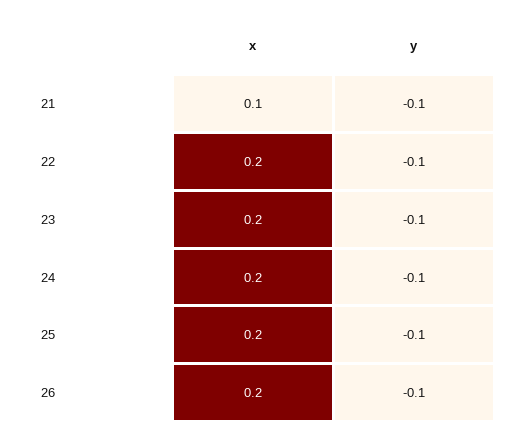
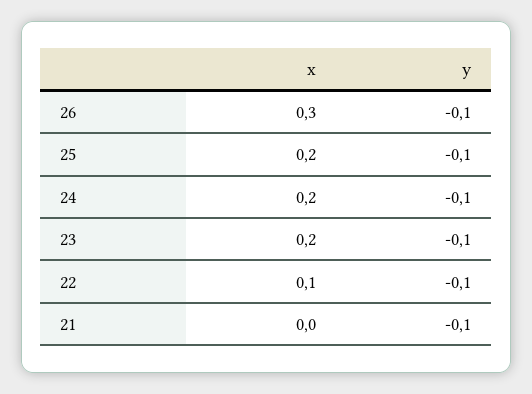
x, 21: 0.1 -> 0
x, 22: 0.2 -> 0.1
x, 26: 0.2 -> 0.3

